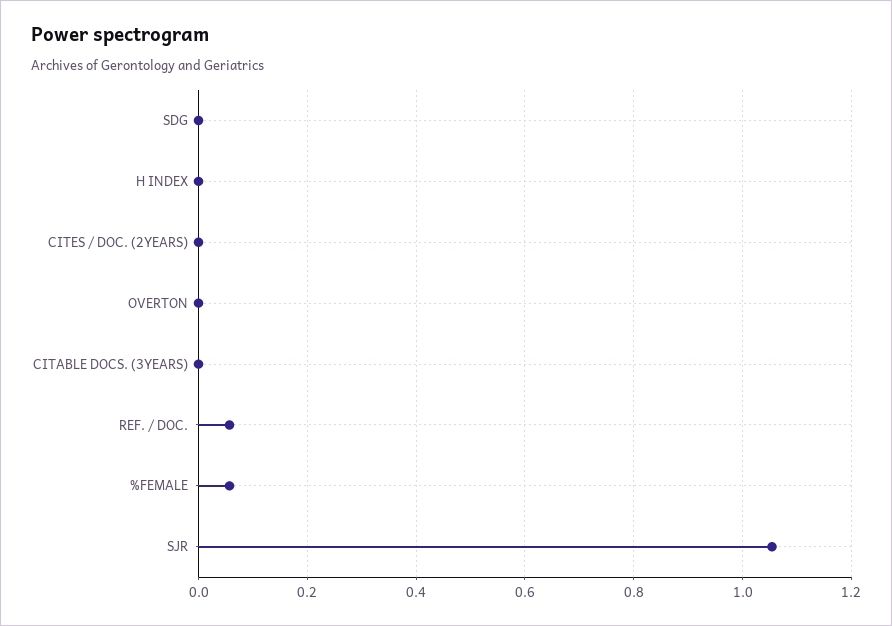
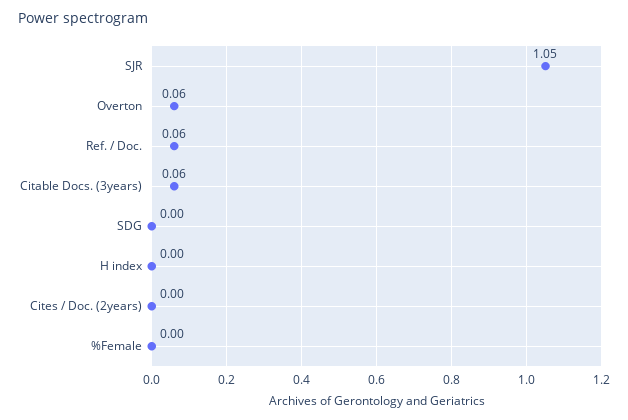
OVERTON: 0 -> 0.06
CITABLE DOCS. (3YEARS): 0 -> 0.06
%FEMALE: 0.06 -> 0

